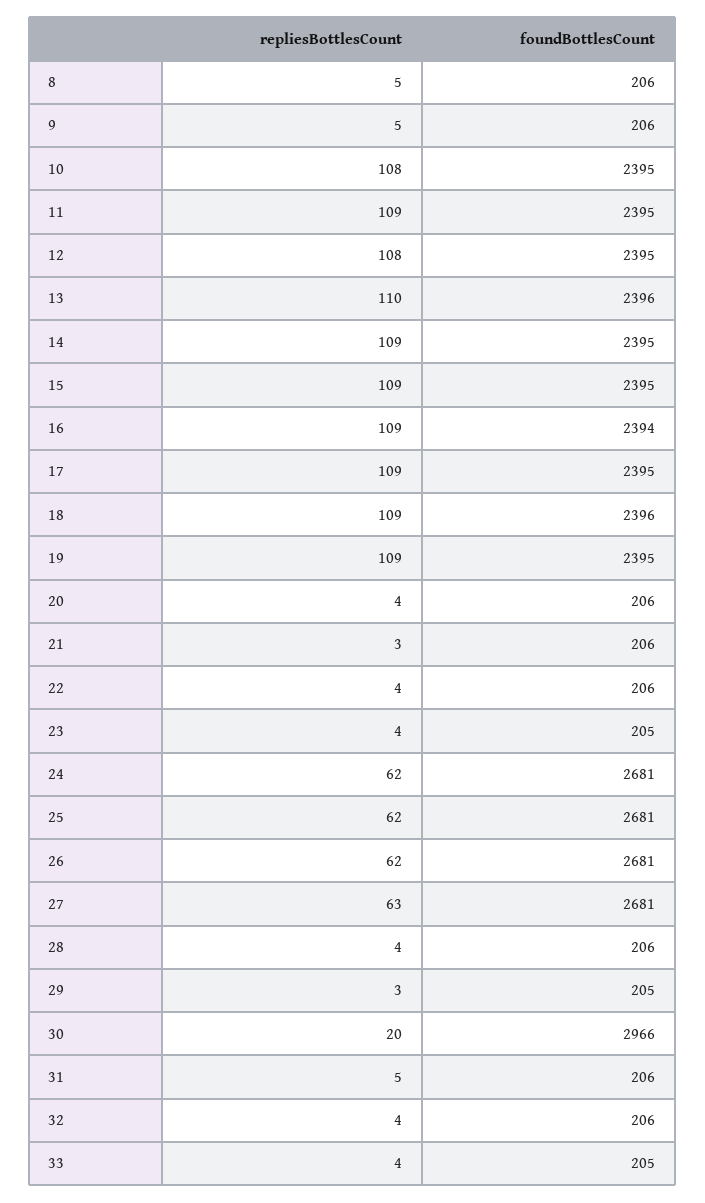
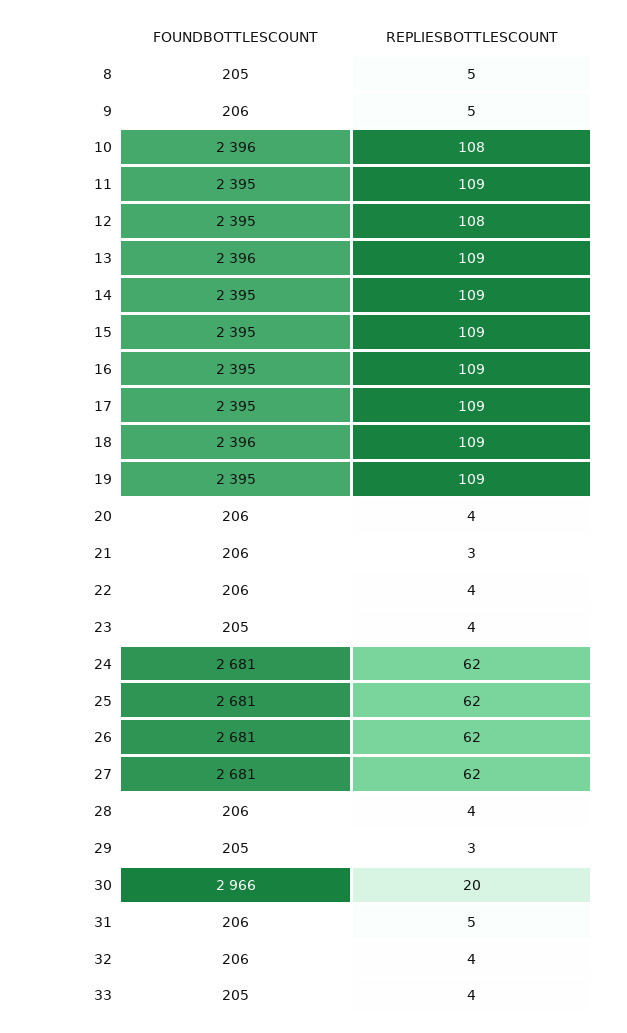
foundBottlesCount, 8: 206 -> 205
foundBottlesCount, 10: 2395 -> 2396
repliesBottlesCount, 13: 110 -> 109
foundBottlesCount, 16: 2394 -> 2395
repliesBottlesCount, 27: 63 -> 62

